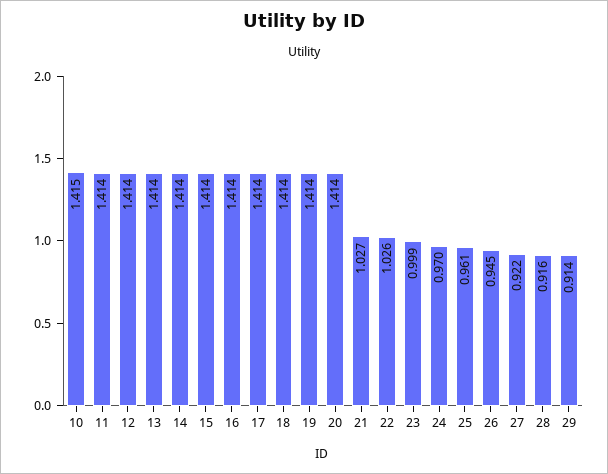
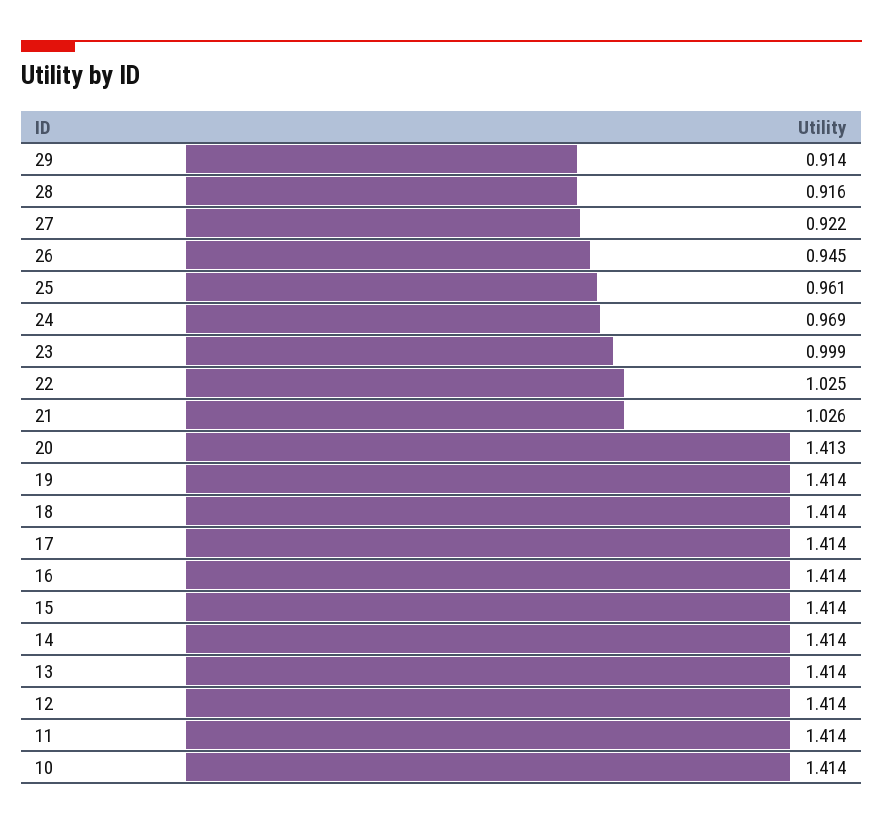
10: 1.415 -> 1.414
20: 1.414 -> 1.413
21: 1.027 -> 1.026
22: 1.026 -> 1.025
24: 0.97 -> 0.969

